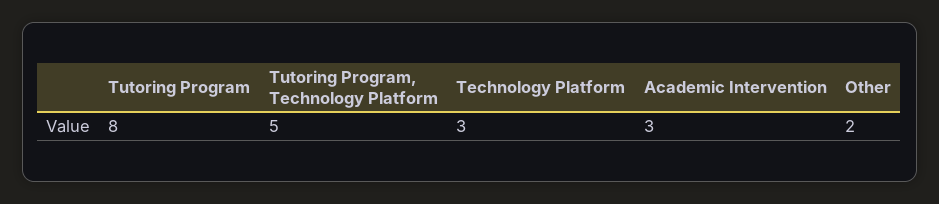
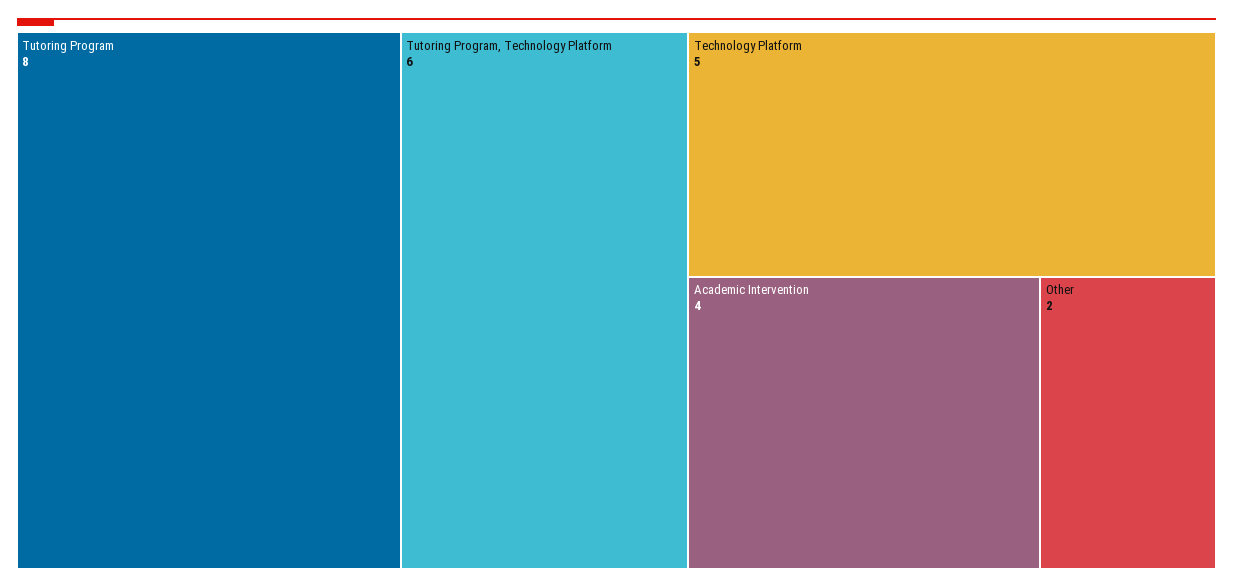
Tutoring Program, Technology Platform: 5 -> 6
Technology Platform: 3 -> 5
Academic Intervention: 3 -> 4

